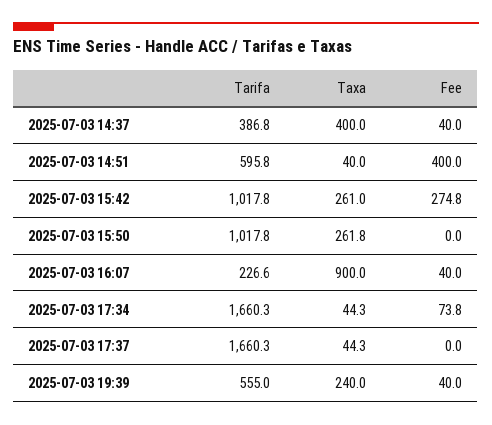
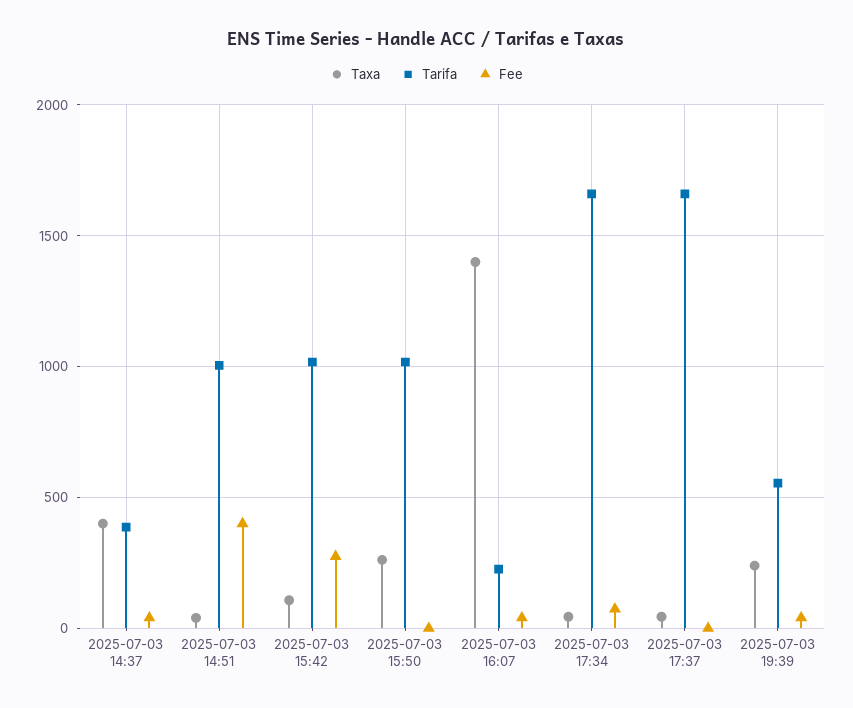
Tarifa, 2025-07-03 14:51: 595.8 -> 1000
Taxa, 2025-07-03 15:42: 261 -> 100
Taxa, 2025-07-03 16:07: 900 -> 1400

